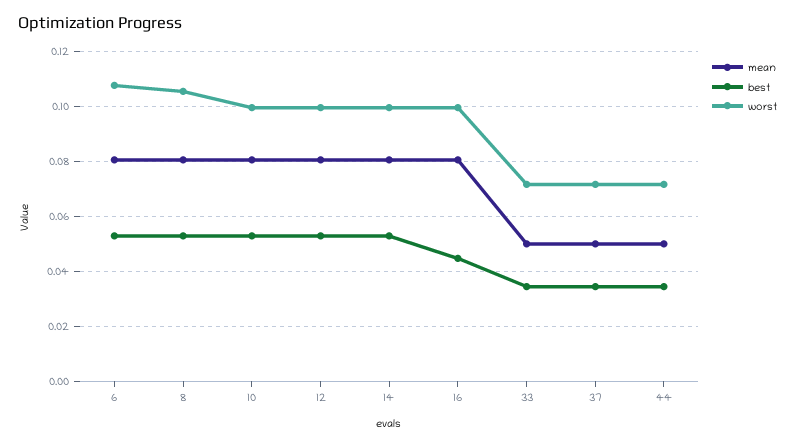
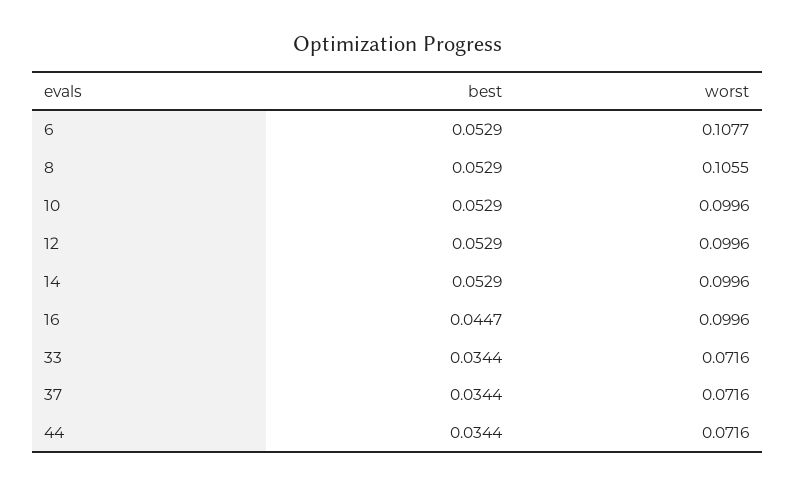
mean, 6: 0.08 -> none
mean, 8: 0.08 -> none
mean, 10: 0.08 -> none
mean, 12: 0.08 -> none
mean, 14: 0.08 -> none
mean, 16: 0.08 -> none
mean, 33: 0.05 -> none
mean, 37: 0.05 -> none
mean, 44: 0.05 -> none

